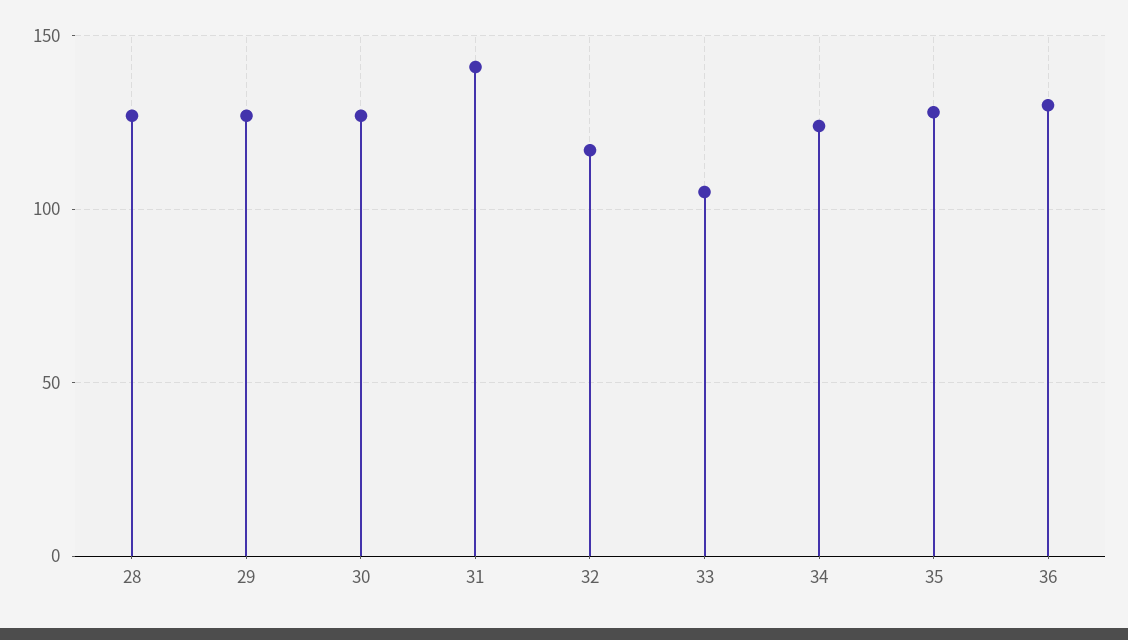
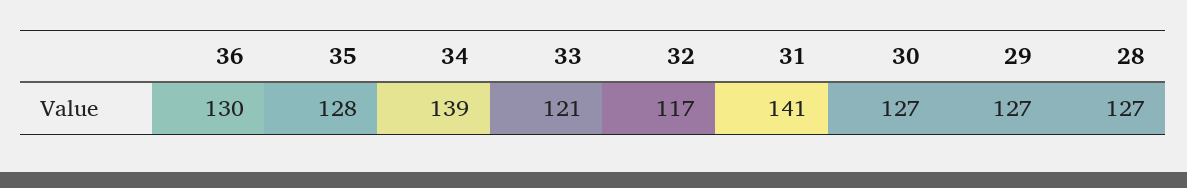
33: 105 -> 121
34: 125 -> 139

